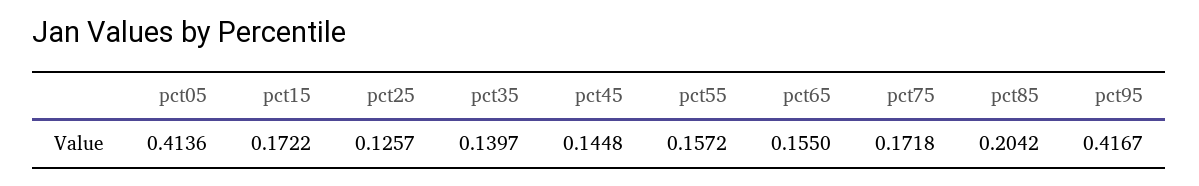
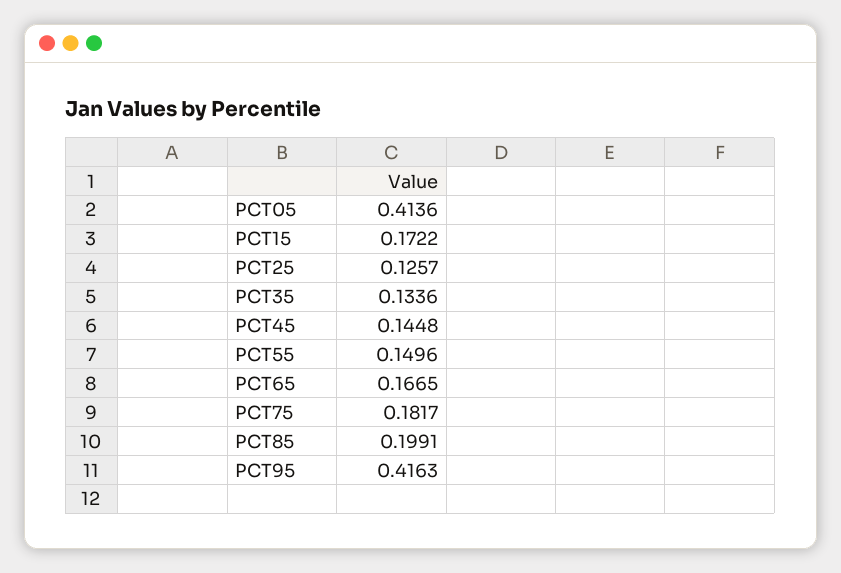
pct35: 0.1397 -> 0.1336
pct55: 0.1572 -> 0.1496
pct65: 0.155 -> 0.1665
pct75: 0.1718 -> 0.1817
pct85: 0.2042 -> 0.1991
pct95: 0.4167 -> 0.4163

